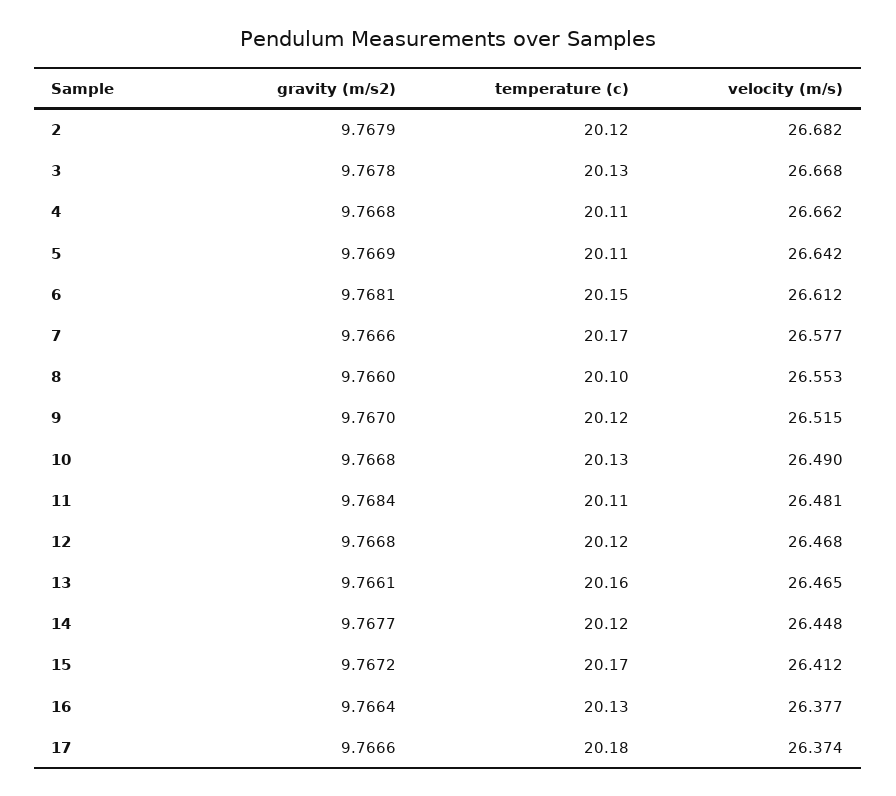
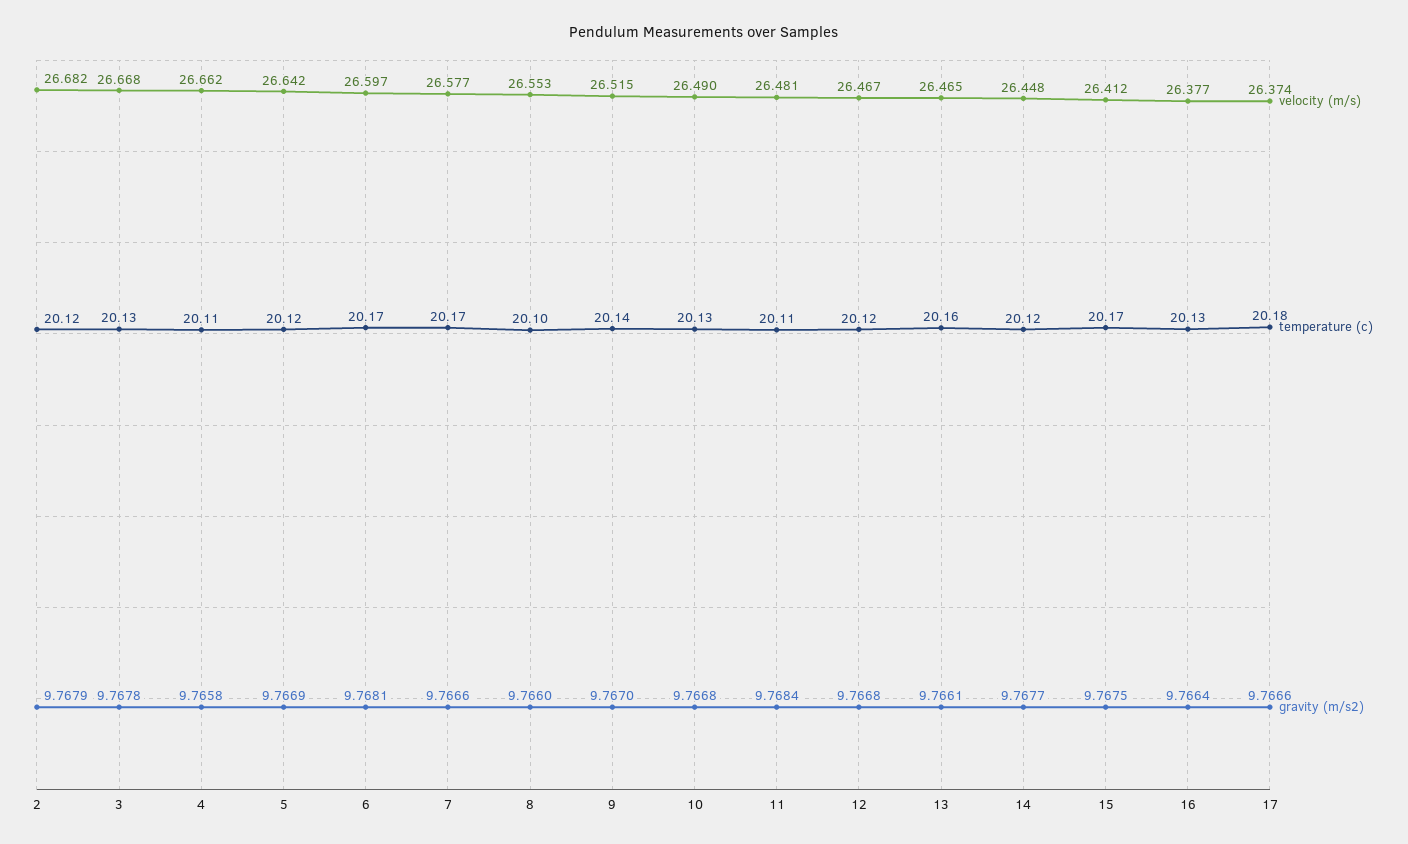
gravity (m/s2), 4: 9.7668 -> 9.7658
temperature (c), 5: 20.11 -> 20.12
temperature (c), 6: 20.15 -> 20.17
velocity (m/s), 6: 26.612 -> 26.597
temperature (c), 9: 20.12 -> 20.14
velocity (m/s), 12: 26.468 -> 26.467
gravity (m/s2), 15: 9.7672 -> 9.7675

